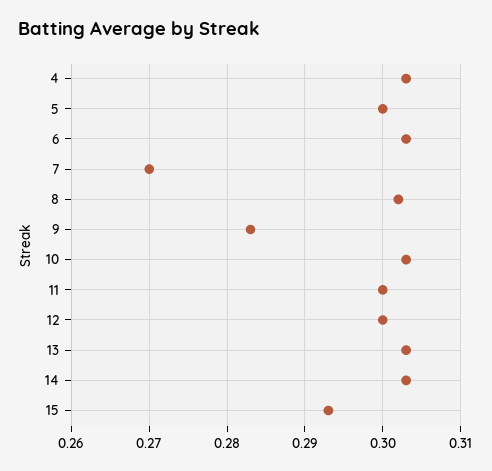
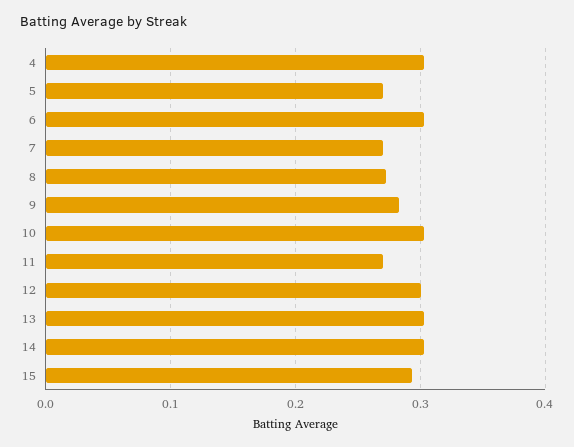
5: 0.3 -> 0.27
8: 0.302 -> 0.27
11: 0.3 -> 0.27

